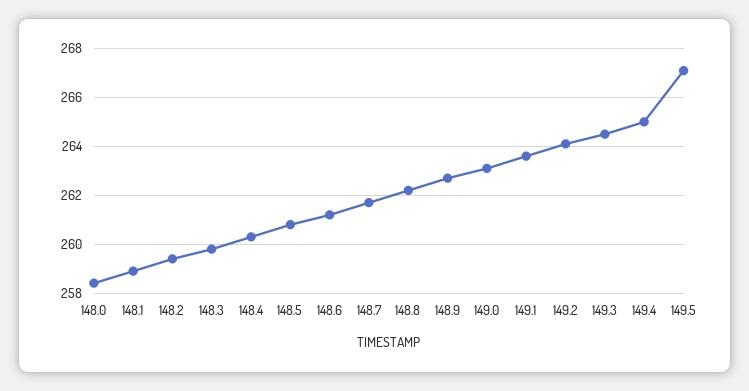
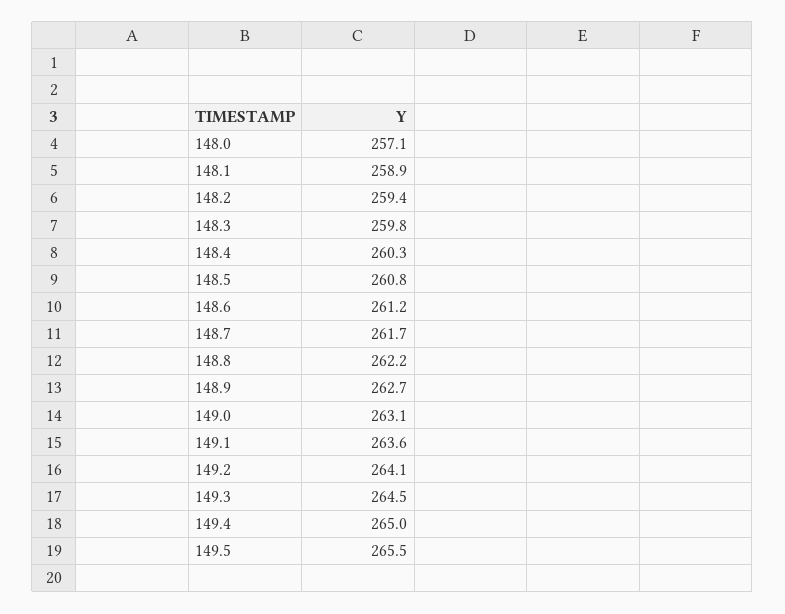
148.0: 258.5 -> 257.1
149.5: 267 -> 265.5

